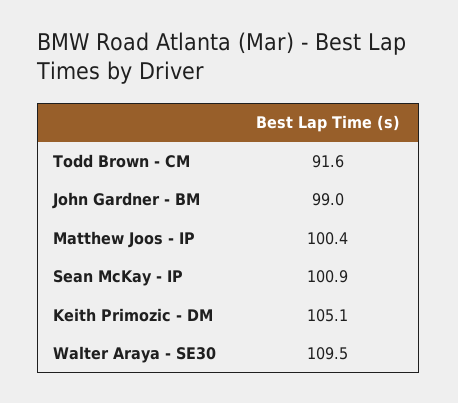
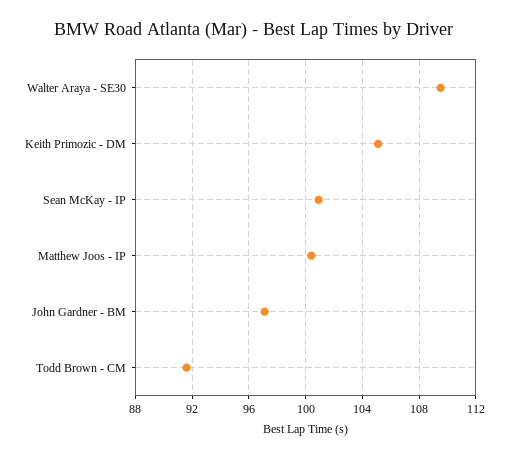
John Gardner - BM: 99 -> 97

